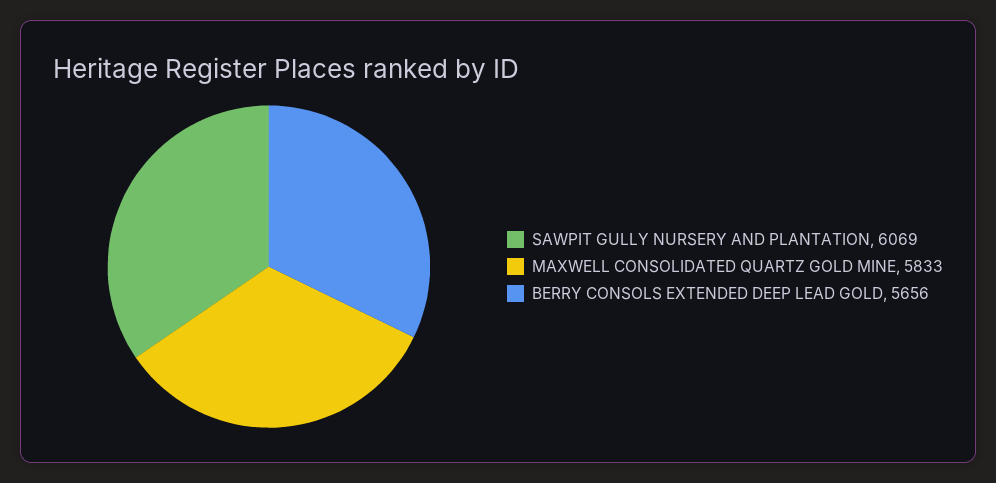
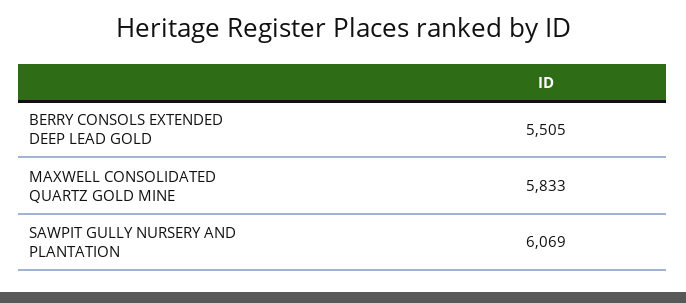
BERRY CONSOLS EXTENDED DEEP LEAD GOLD: 5656 -> 5505

